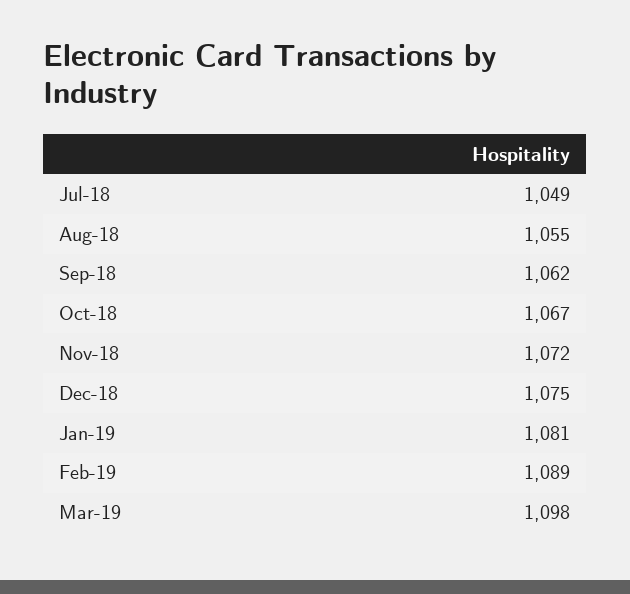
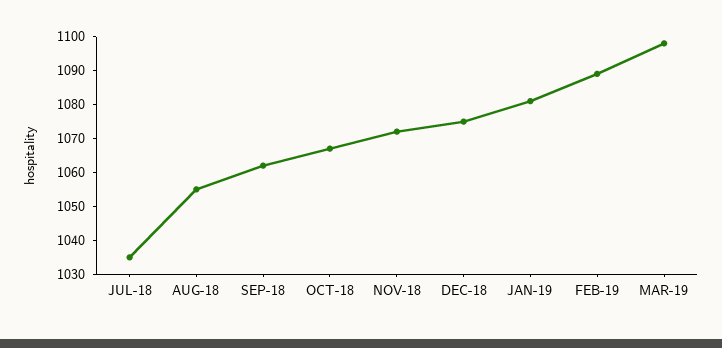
Jul-18: 1049 -> 1035

